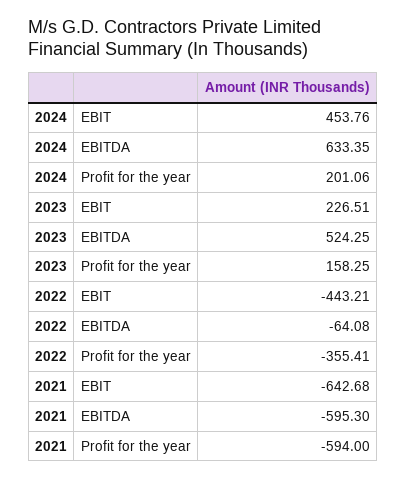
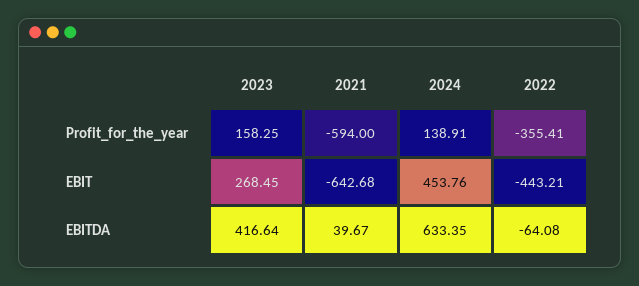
2024, Profit for the year: 201.06 -> 138.91
2023, EBIT: 226.51 -> 268.45
2023, EBITDA: 524.25 -> 416.64
2021, EBITDA: -595.3 -> 39.67

